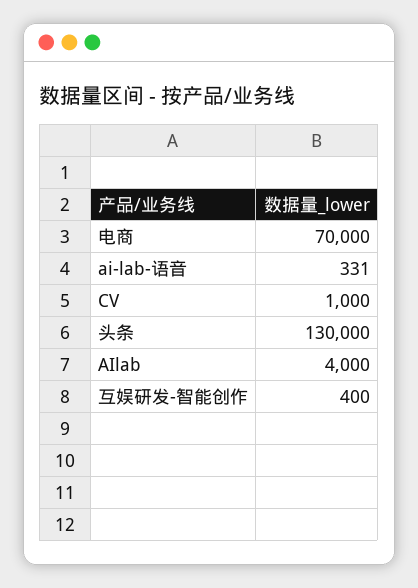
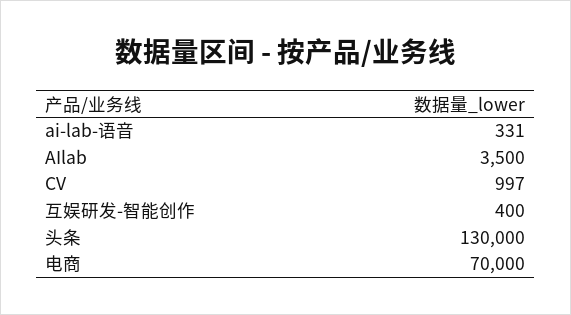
CV: 1000 -> 997
AIlab: 4000 -> 3500

